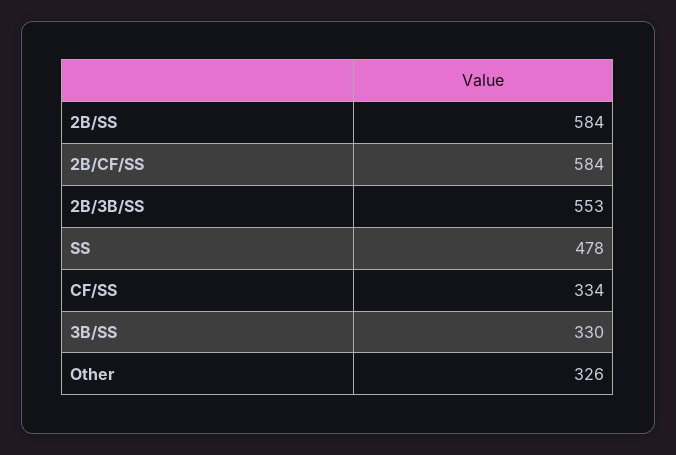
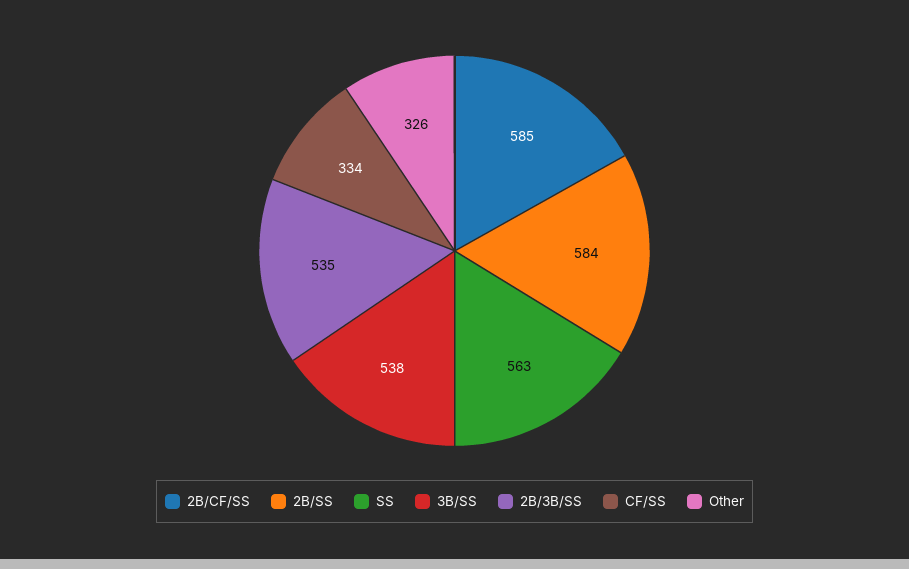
2B/CF/SS: 584 -> 585
2B/3B/SS: 553 -> 535
SS: 478 -> 563
3B/SS: 330 -> 538

